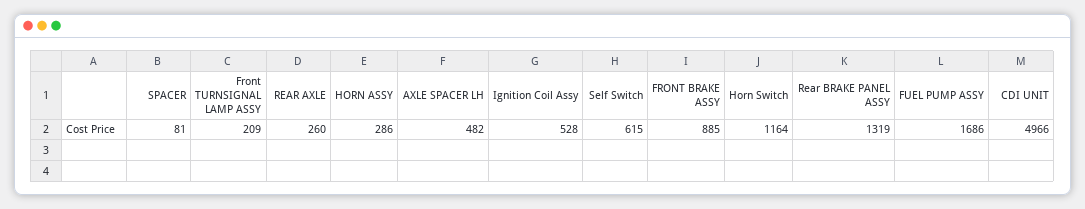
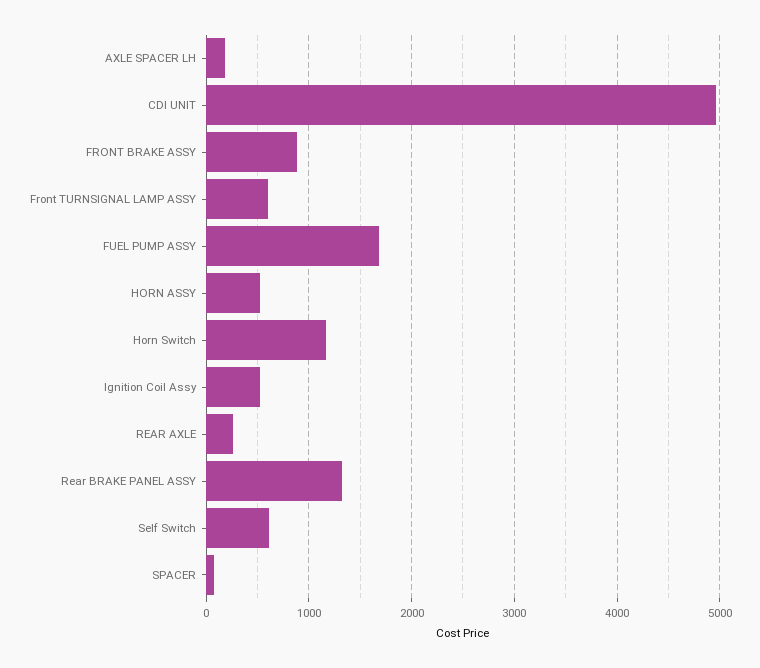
Front TURNSIGNAL LAMP ASSY: 209 -> 600
HORN ASSY: 286 -> 500
AXLE SPACER LH: 482 -> 200

